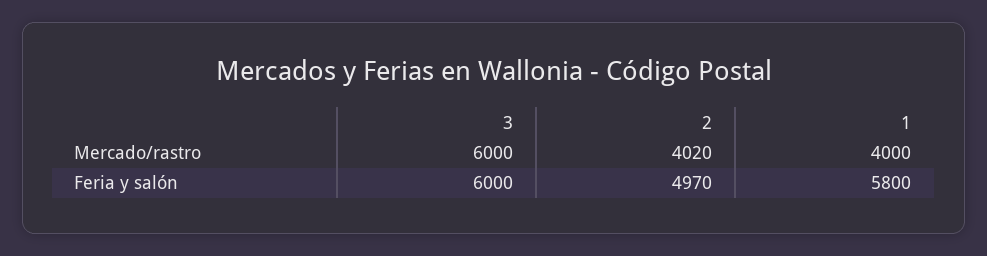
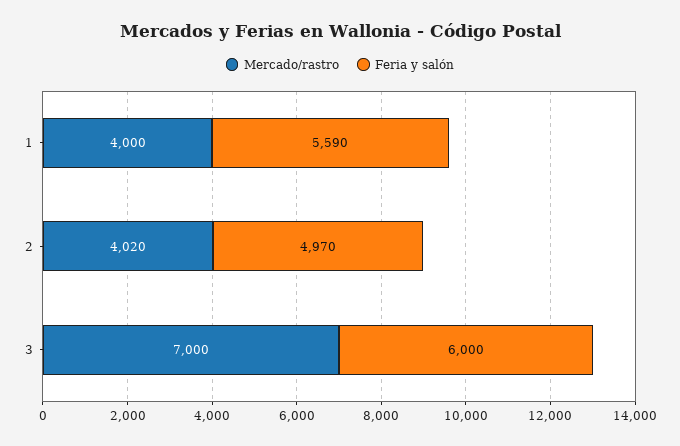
Mercado/rastro, 3: 6000 -> 7000
Feria y salón, 1: 5800 -> 5590

